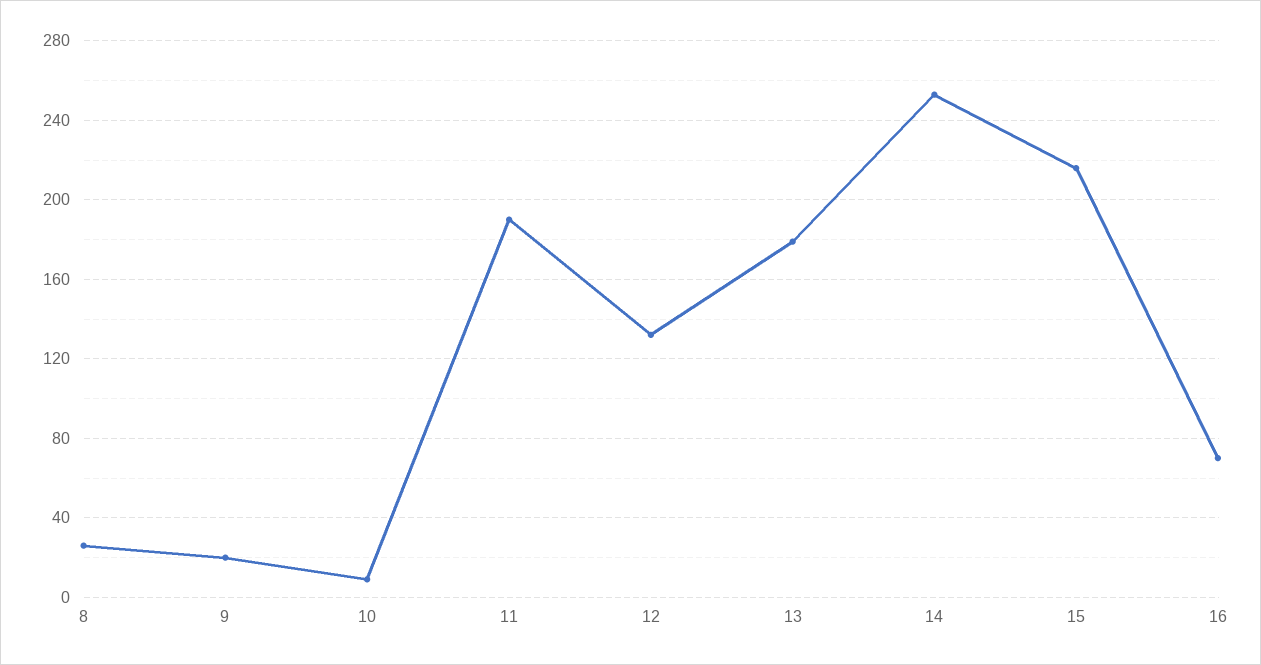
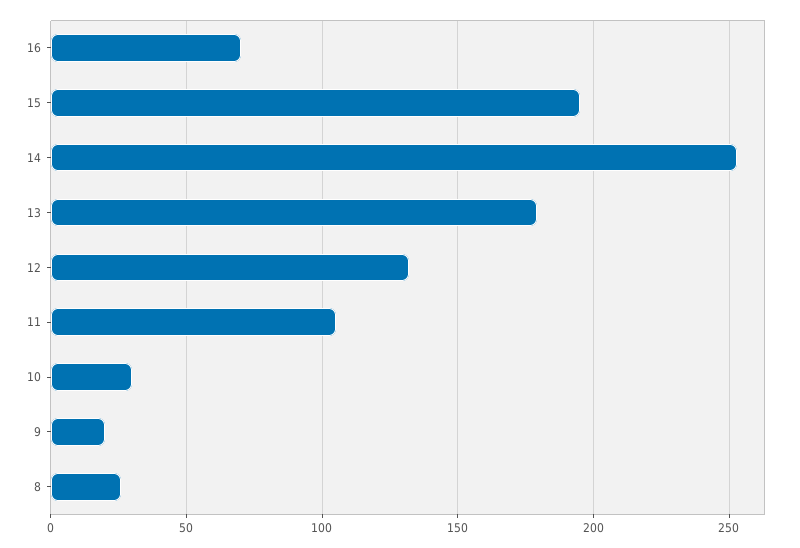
10: 10 -> 30
11: 190 -> 105
15: 215 -> 195

